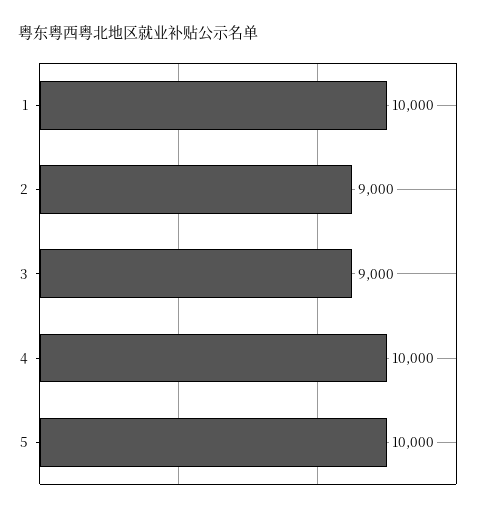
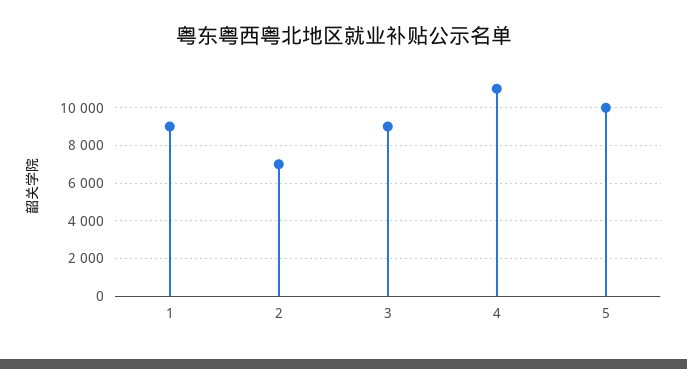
1: 10000 -> 9000
2: 9000 -> 7000
4: 10000 -> 11000

